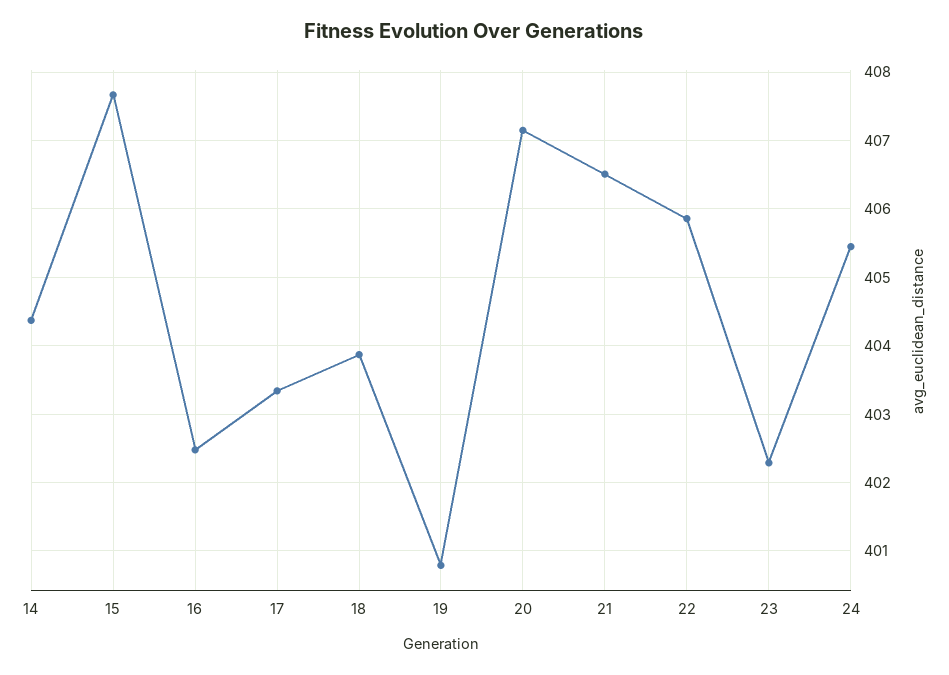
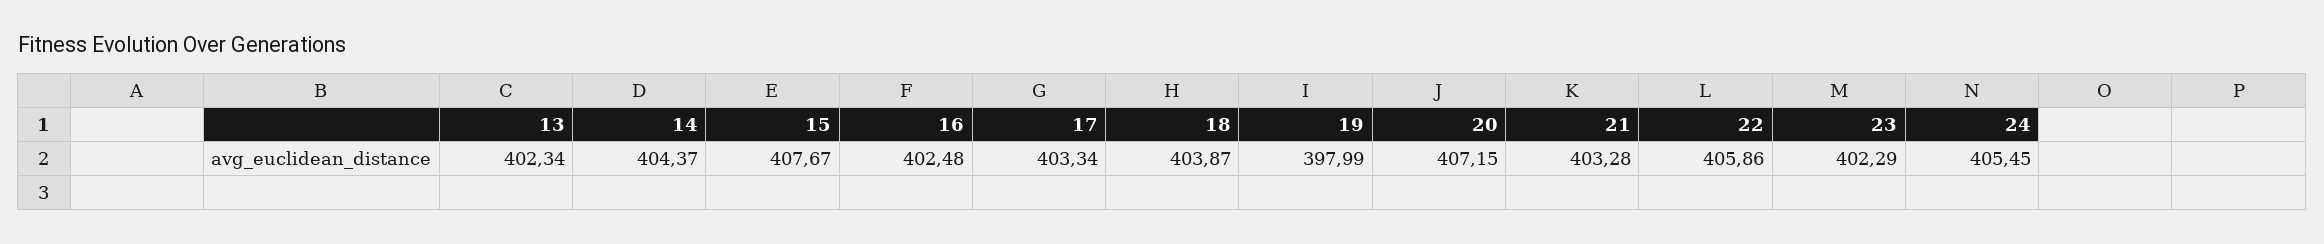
19: 400.8 -> 397.99
21: 406.5 -> 403.28
13: none -> 402.34

